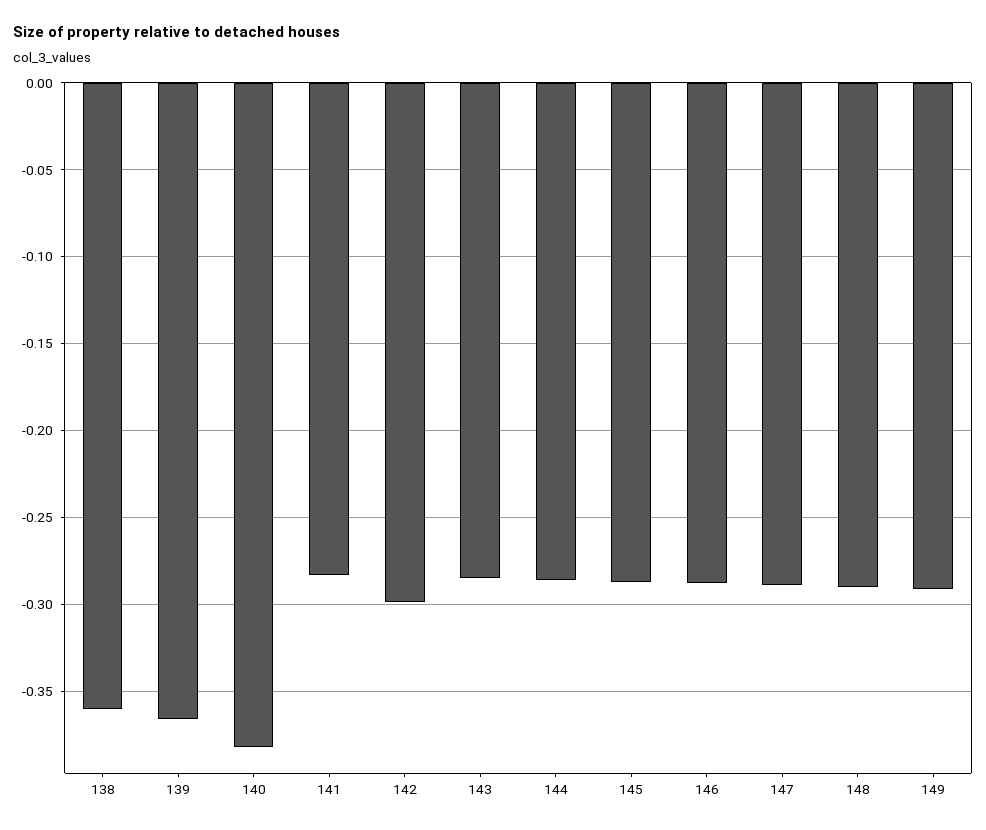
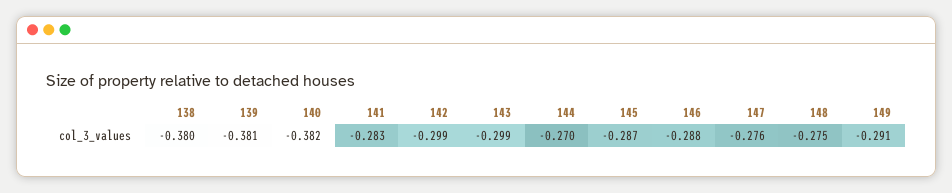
138: -0.36 -> -0.38
139: -0.365 -> -0.381
143: -0.285 -> -0.299
144: -0.285 -> -0.27
147: -0.29 -> -0.276
148: -0.29 -> -0.275

